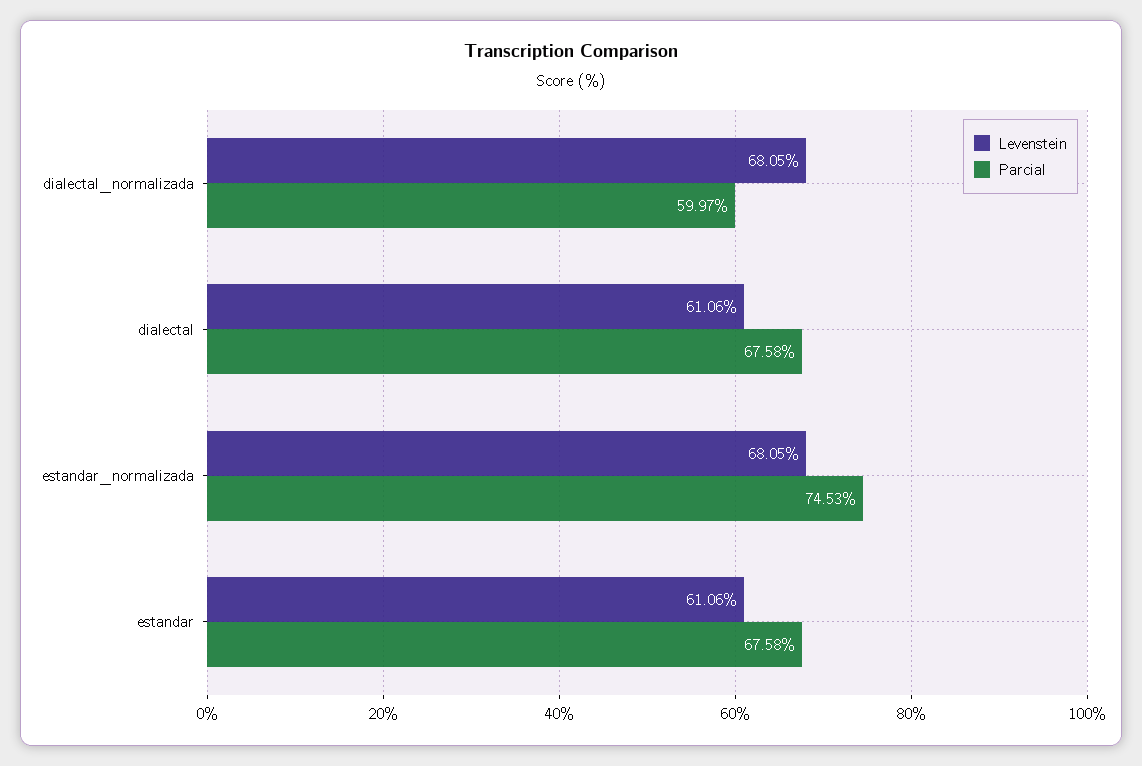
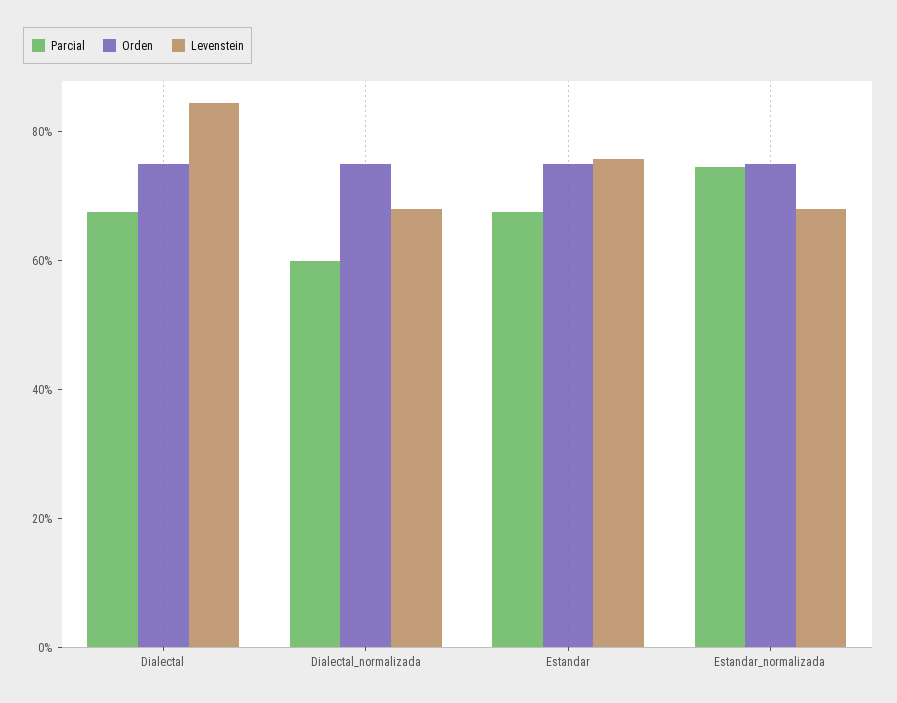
Levenstein, dialectal: 61.06 -> 85
Levenstein, estandar: 61.06 -> 75
Orden, dialectal: none -> 75
Orden, dialectal_normalizada: none -> 75
Orden, estandar: none -> 75
Orden, estandar_normalizada: none -> 75

